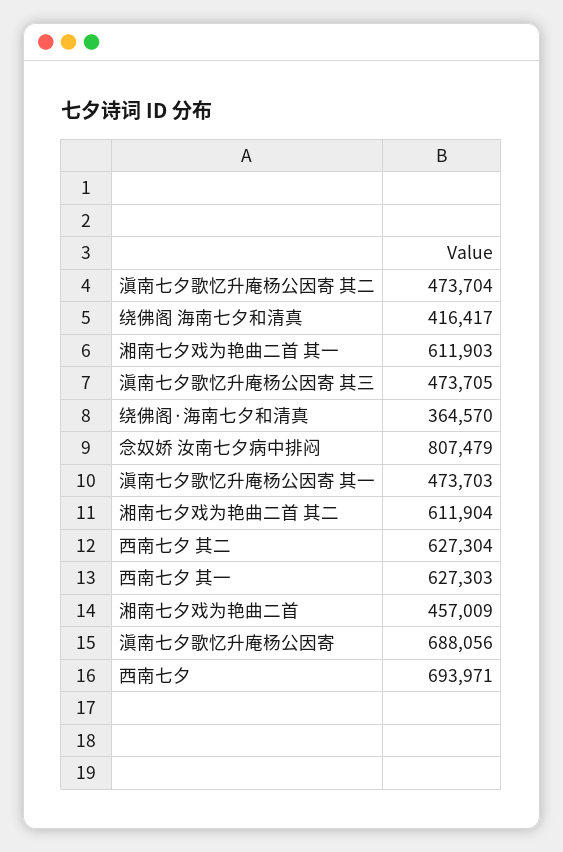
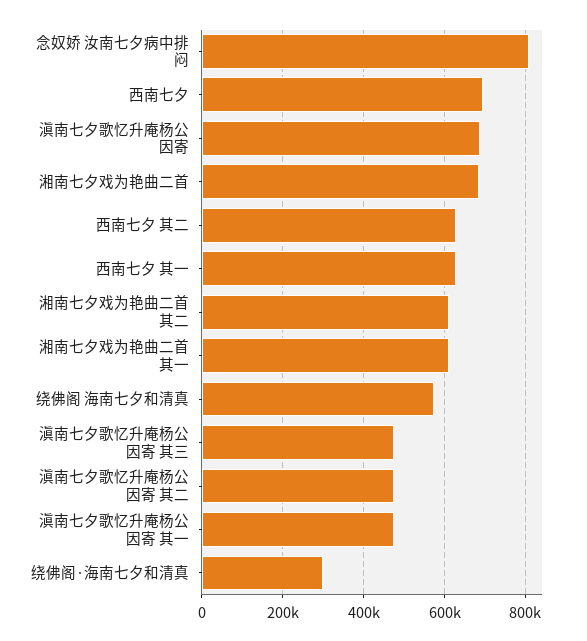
绕佛阁 海南七夕和清真: 416417 -> 580000
绕佛阁·海南七夕和清真: 364570 -> 300000
湘南七夕戏为艳曲二首: 457009 -> 680000

